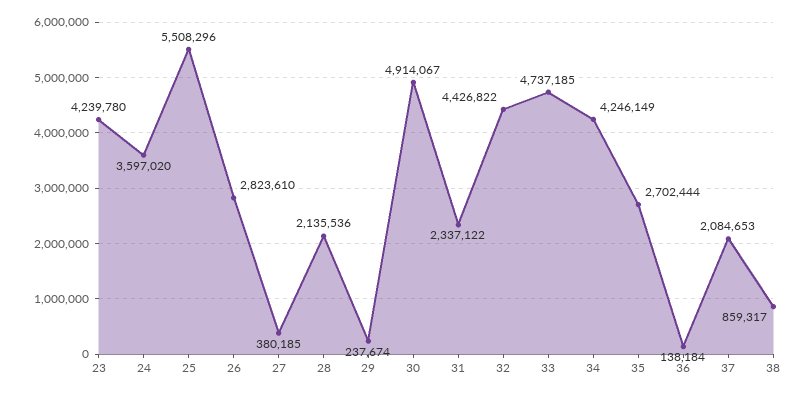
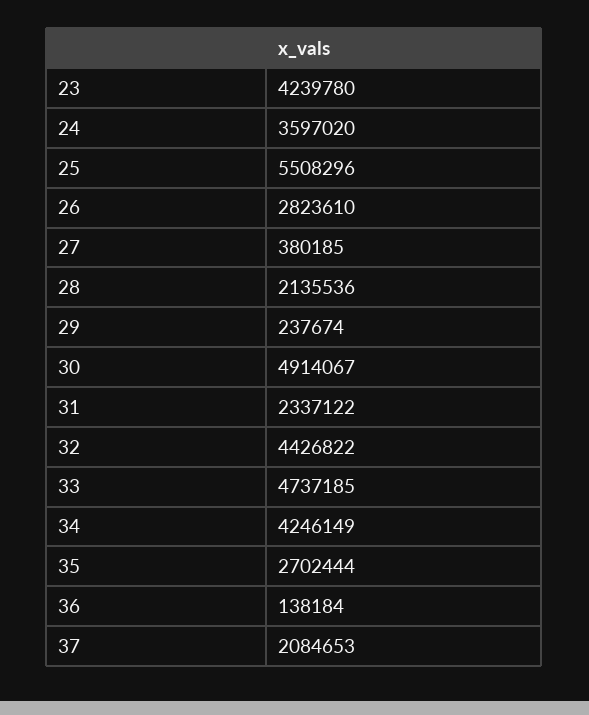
38: 859317 -> none

